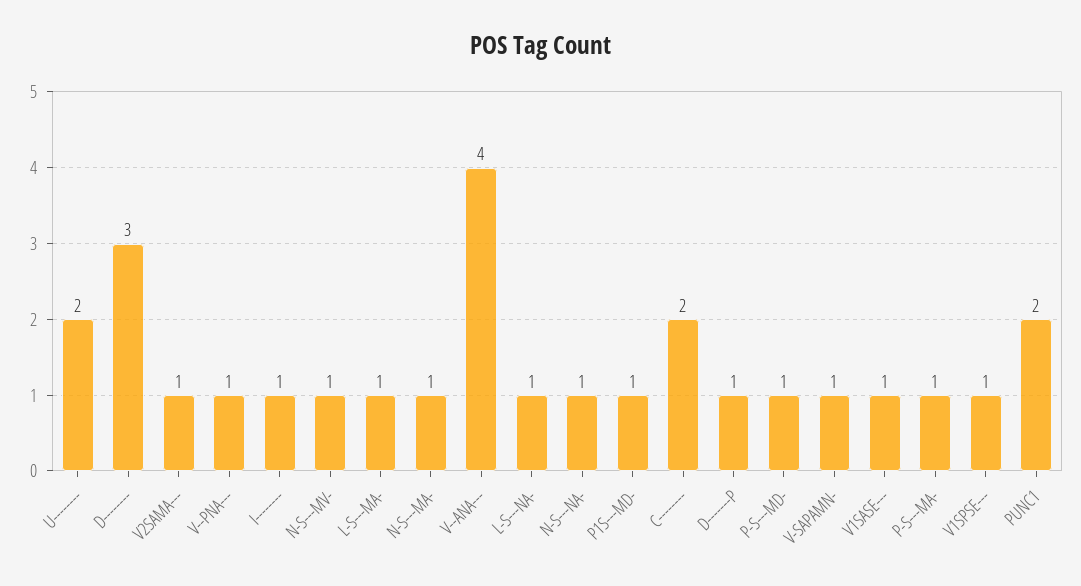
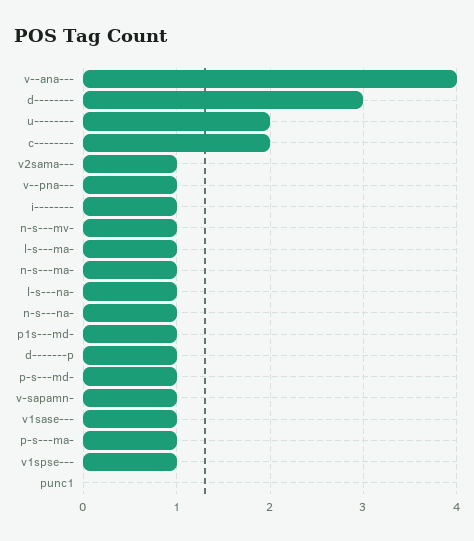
PUNC1: 2 -> 0

